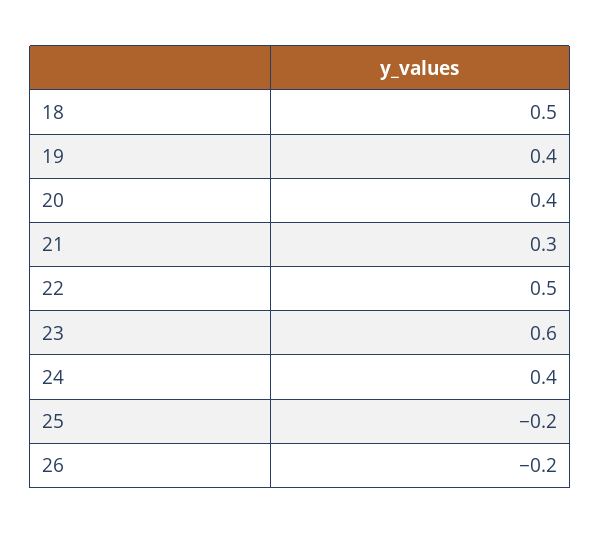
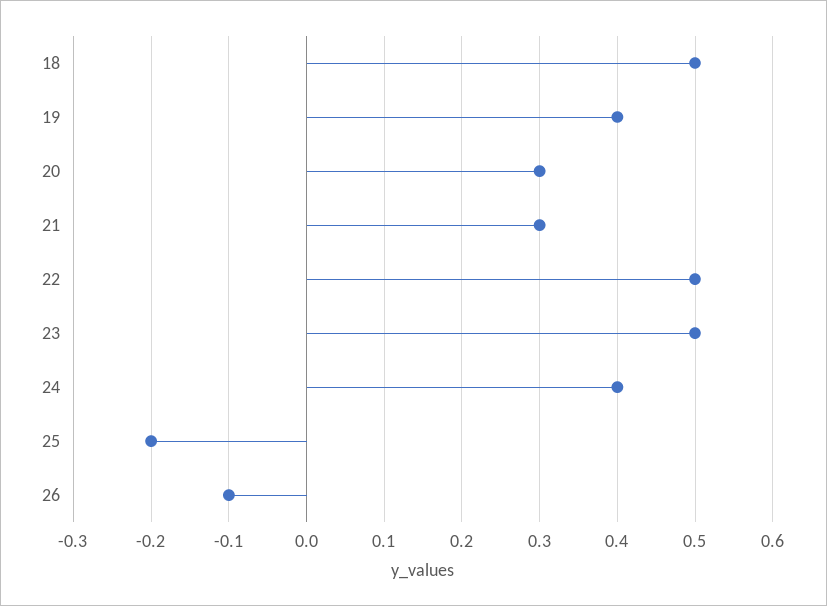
20: 0.4 -> 0.3
23: 0.6 -> 0.5
26: -0.2 -> -0.1

